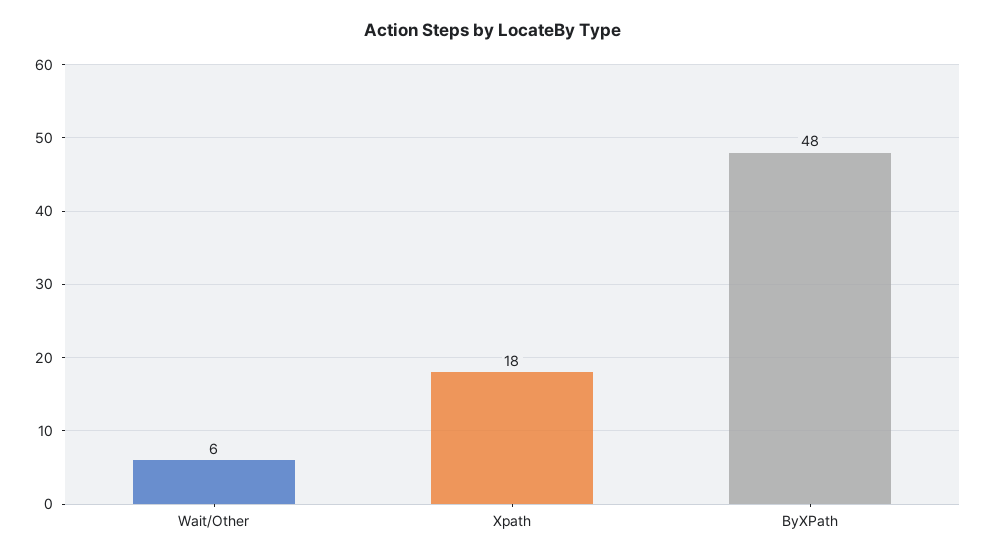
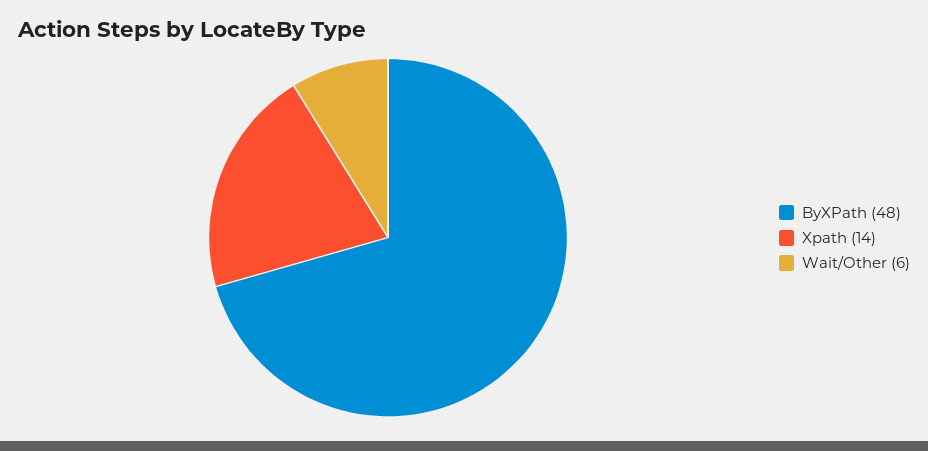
Xpath: 18 -> 14

